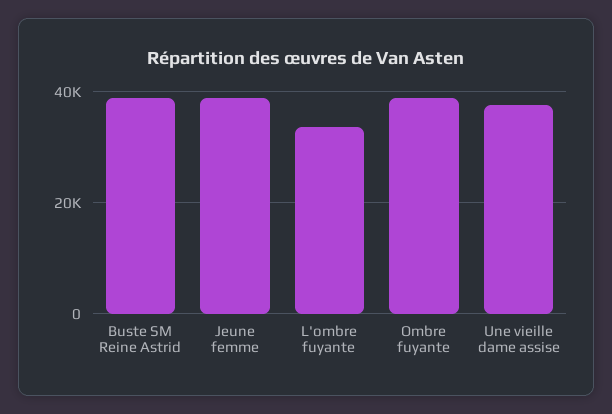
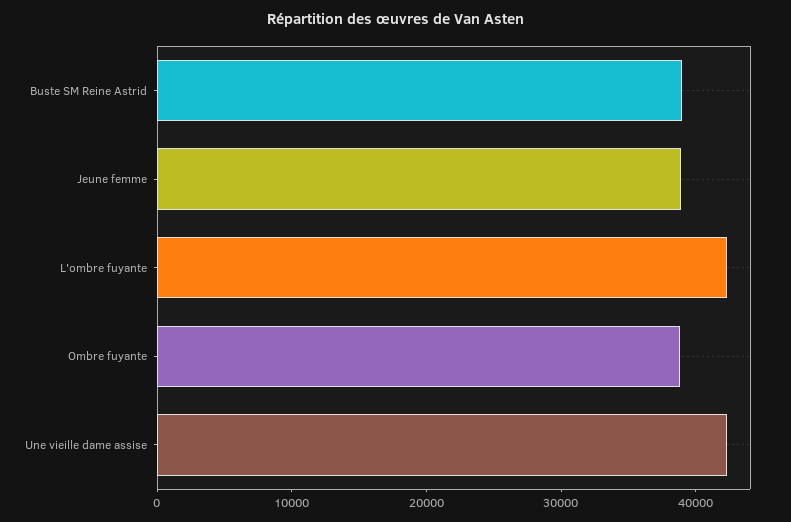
L'ombre fuyante: 34000 -> 42000
Une vieille dame assise: 38000 -> 42000

